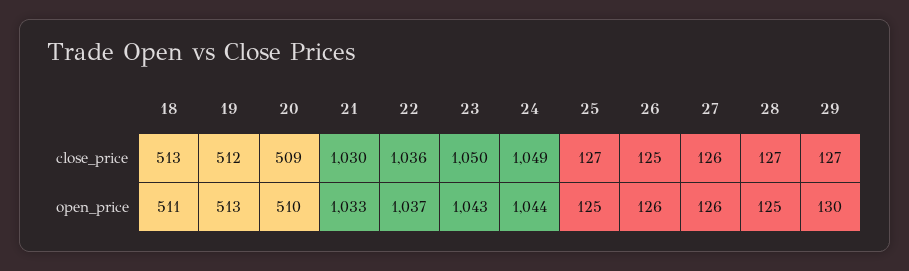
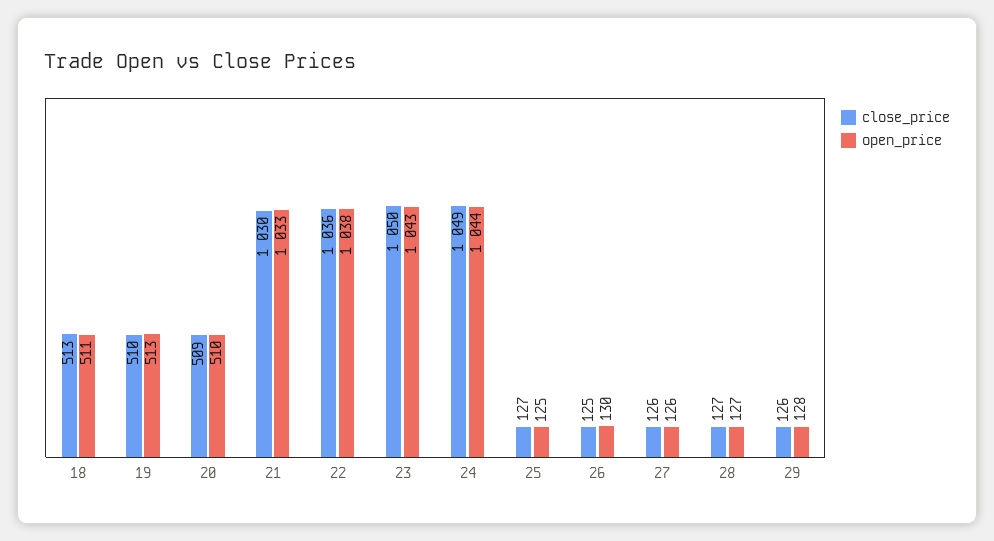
close_price, 19: 512 -> 510
close_price, 29: 127 -> 126
open_price, 22: 1037 -> 1038
open_price, 26: 126 -> 130
open_price, 28: 125 -> 127
open_price, 29: 130 -> 128

